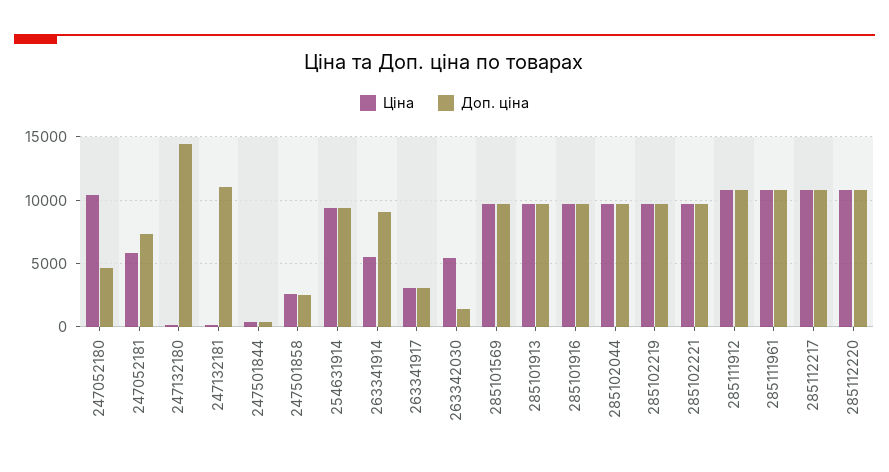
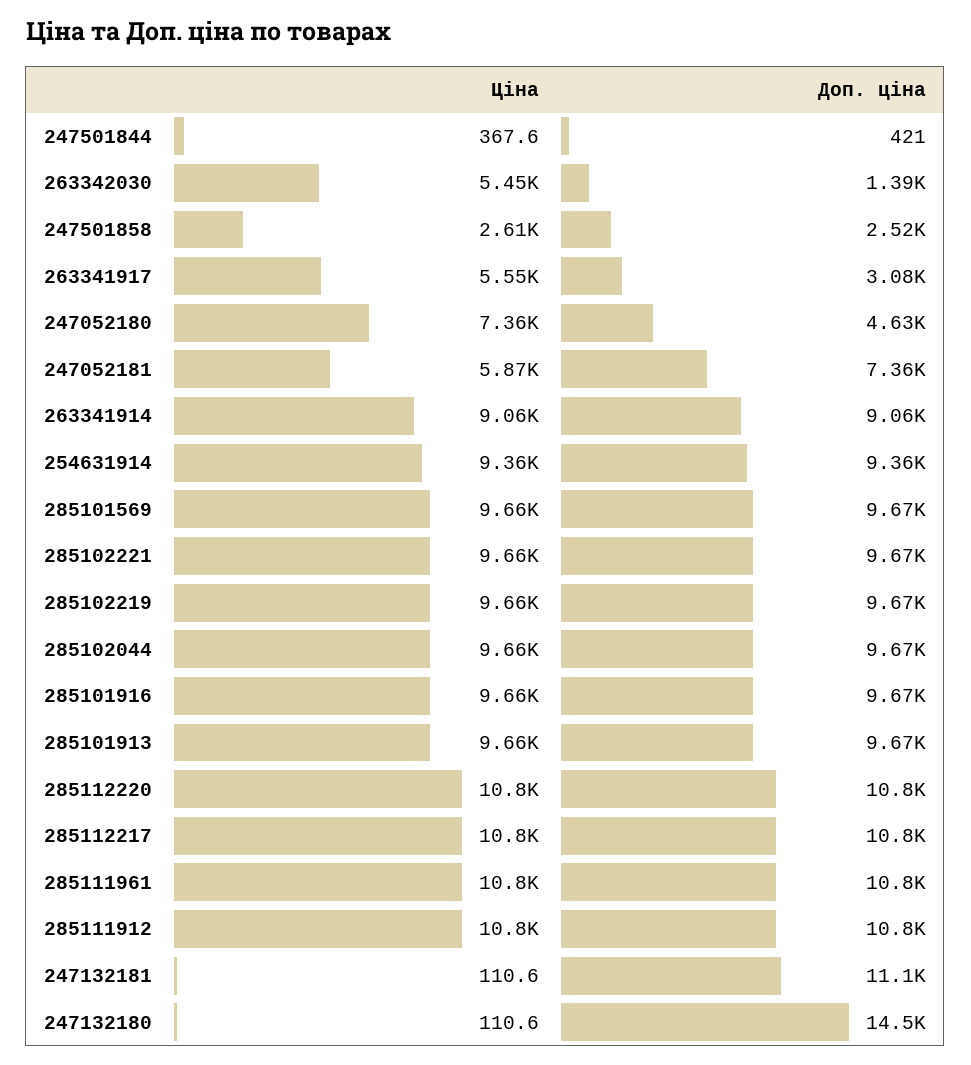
Ціна, 247052180: 10500 -> 7360
Ціна, 263341914: 5500 -> 9060
Ціна, 263341917: 3000 -> 5550

